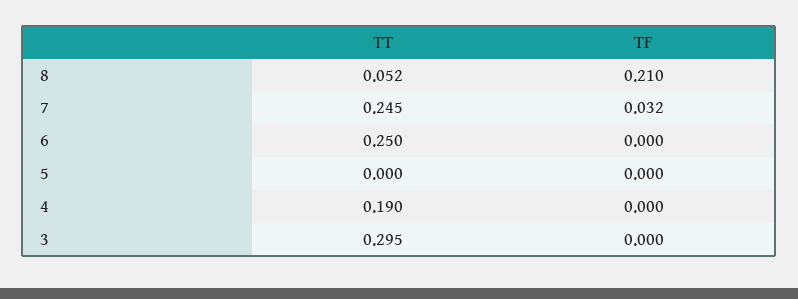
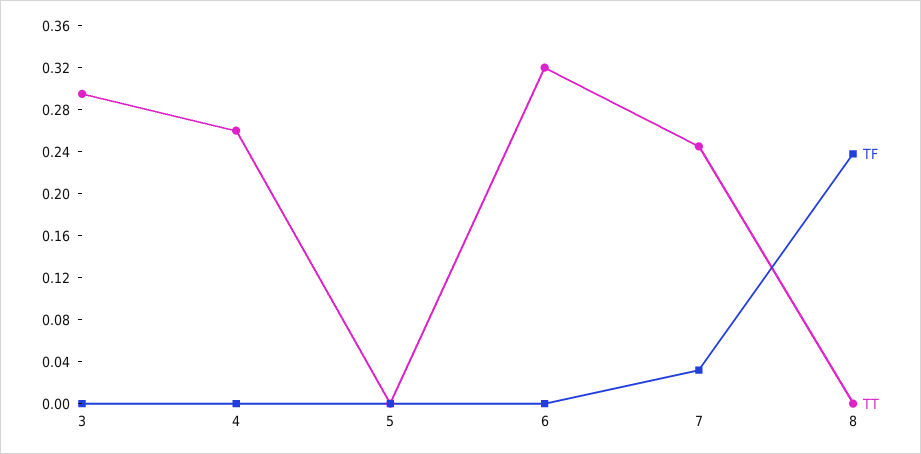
TT, 8: 0.052 -> 0
TF, 8: 0.21 -> 0.24
TT, 6: 0.25 -> 0.32
TT, 4: 0.19 -> 0.26

